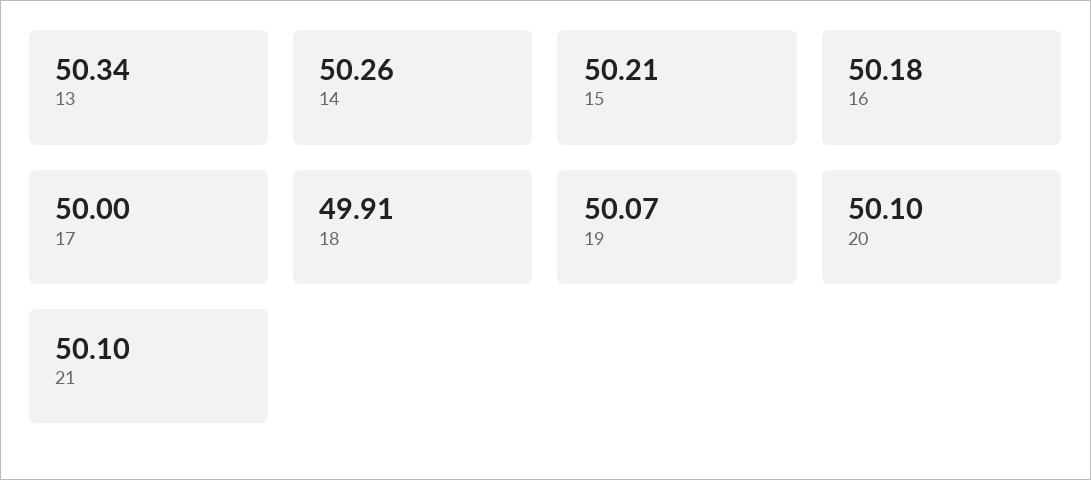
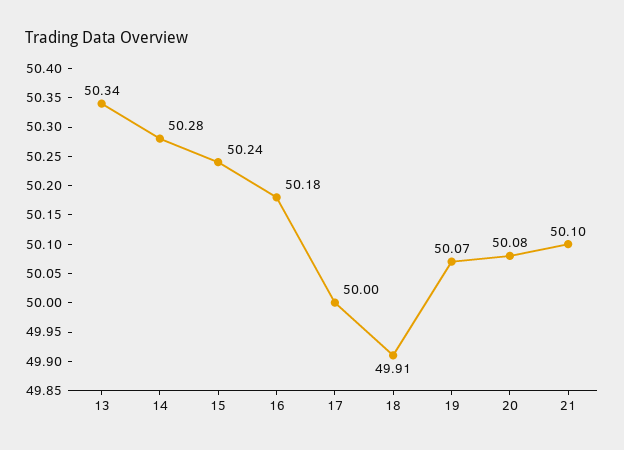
14: 50.26 -> 50.28
15: 50.21 -> 50.24
20: 50.1 -> 50.08

